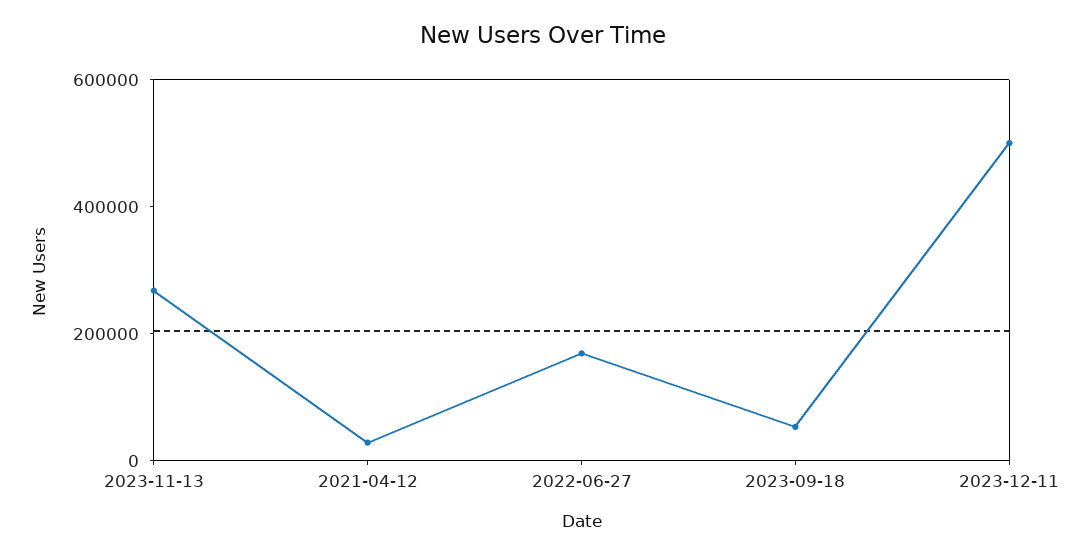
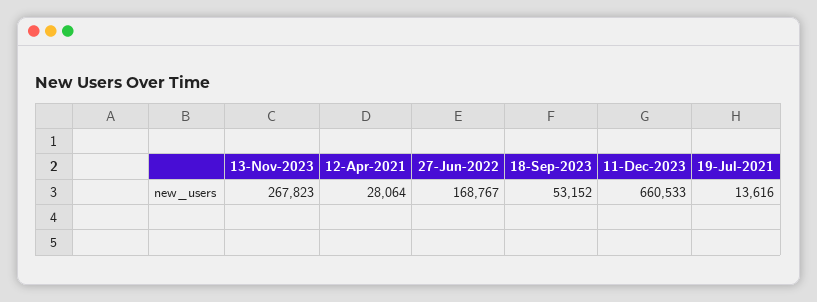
2023-12-11: 500000 -> 660533
19-Jul-2021: none -> 13616

